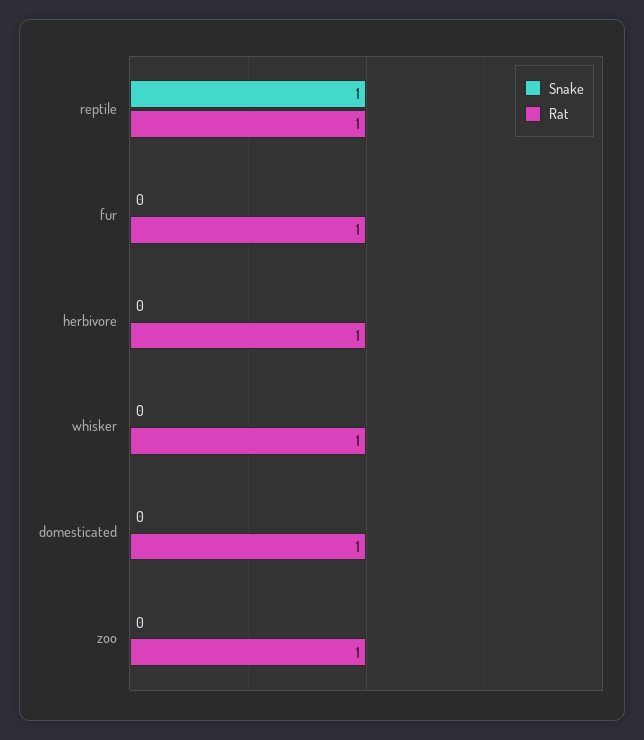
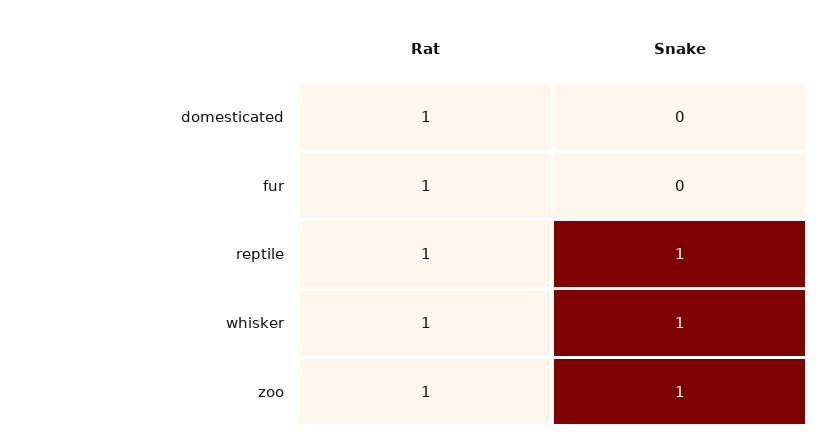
Snake, herbivore: 0 -> none
Rat, herbivore: 1 -> none
Snake, whisker: 0 -> 1
Snake, zoo: 0 -> 1

